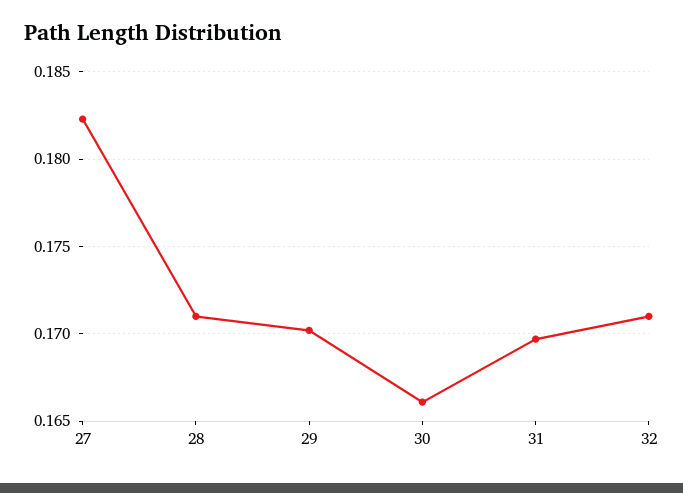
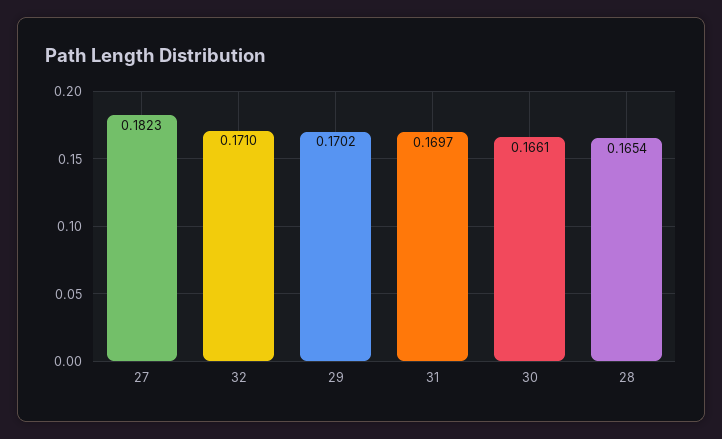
28: 0.171 -> 0.1654

